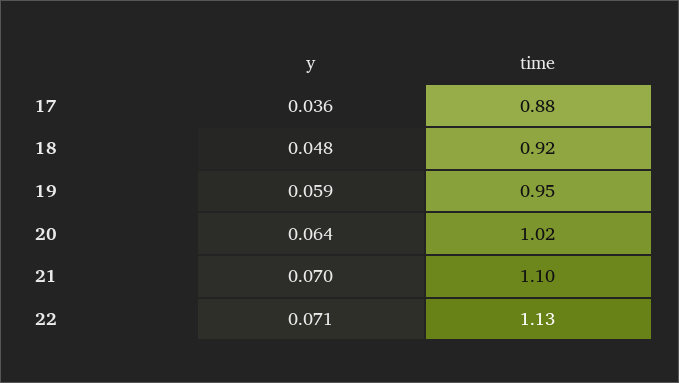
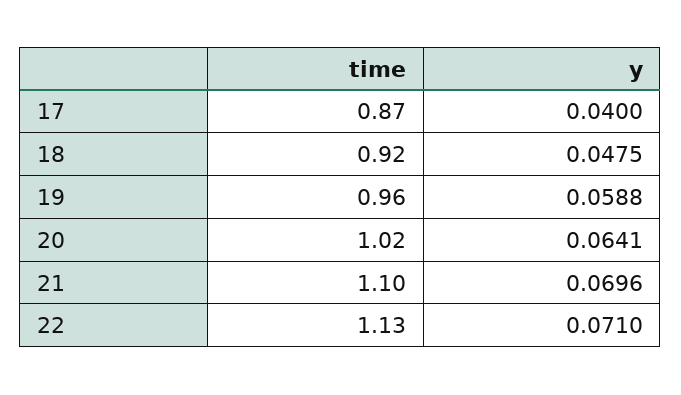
y, 17: 0.036 -> 0.04
time, 17: 0.88 -> 0.87
time, 19: 0.95 -> 0.96

